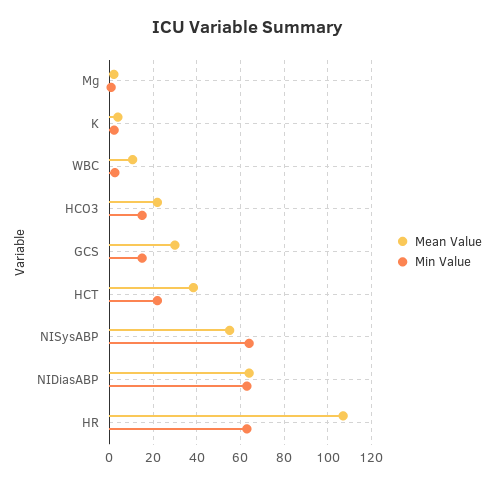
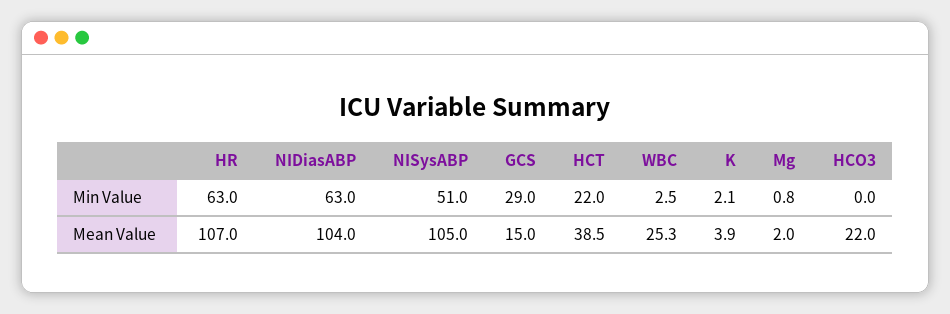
Mean Value, WBC: 10 -> 25.3
Min Value, HCO3: 15 -> 0
Mean Value, GCS: 30 -> 15
Min Value, GCS: 15 -> 29
Mean Value, NISysABP: 55 -> 105
Min Value, NISysABP: 65 -> 51
Mean Value, NIDiasABP: 65 -> 104

